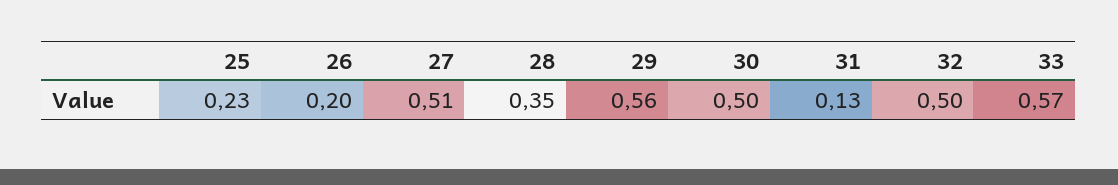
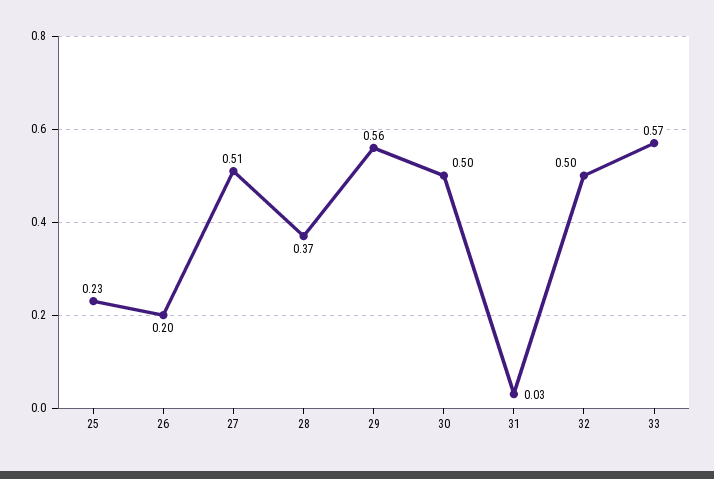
28: 0.35 -> 0.37
31: 0.13 -> 0.03

